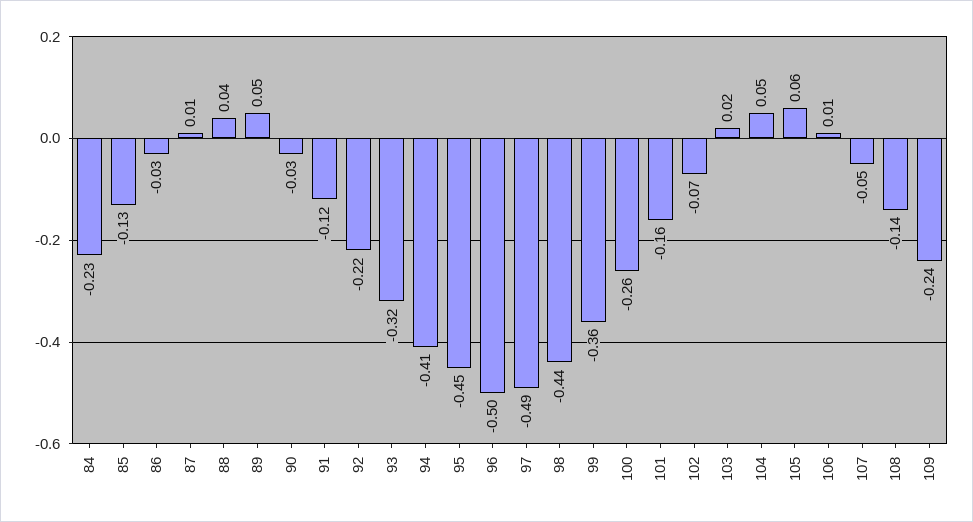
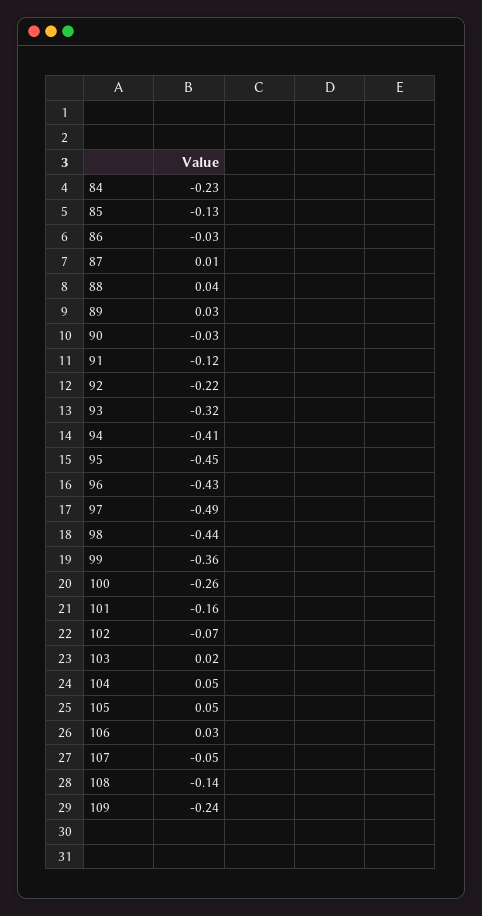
89: 0.05 -> 0.03
96: -0.5 -> -0.43
105: 0.06 -> 0.05
106: 0.01 -> 0.03

